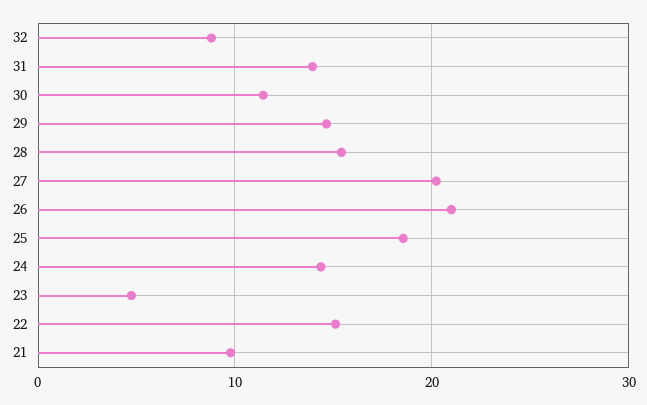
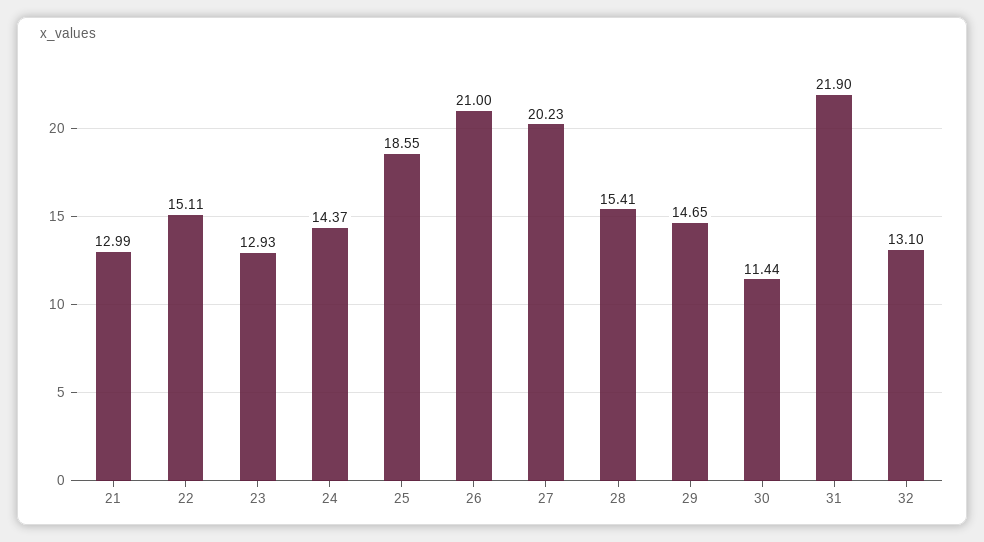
32: 9 -> 13.1
31: 14 -> 21.9
23: 5 -> 12.93
21: 10 -> 12.99

